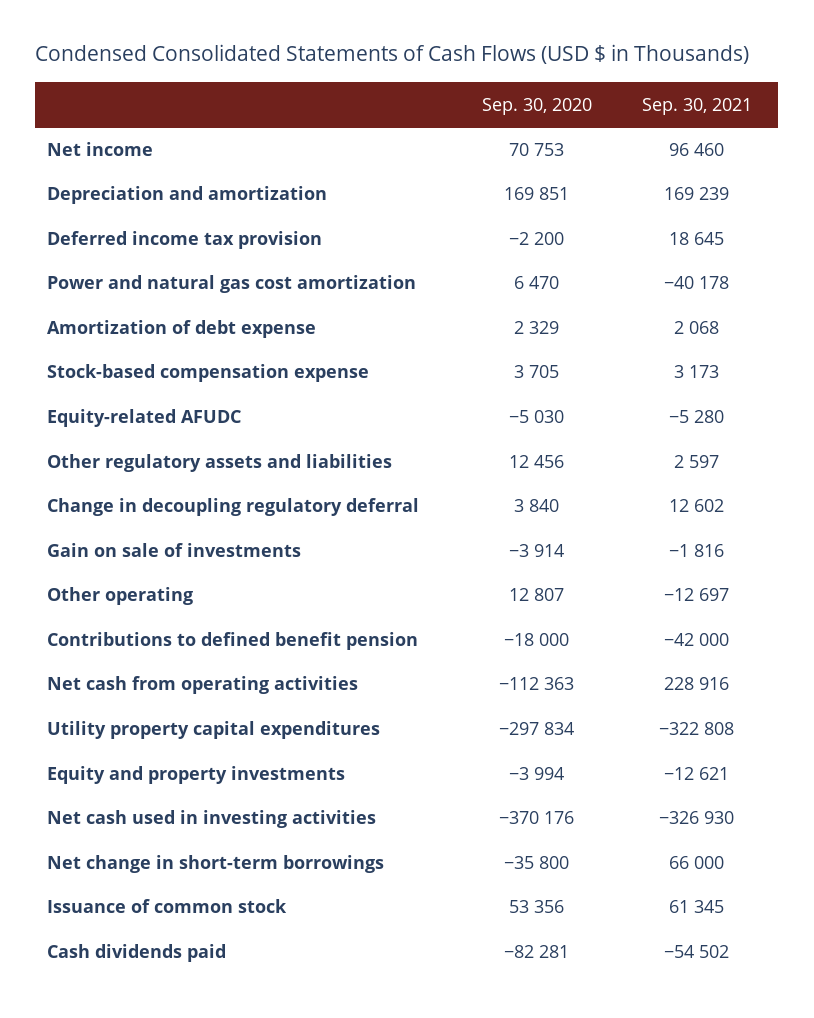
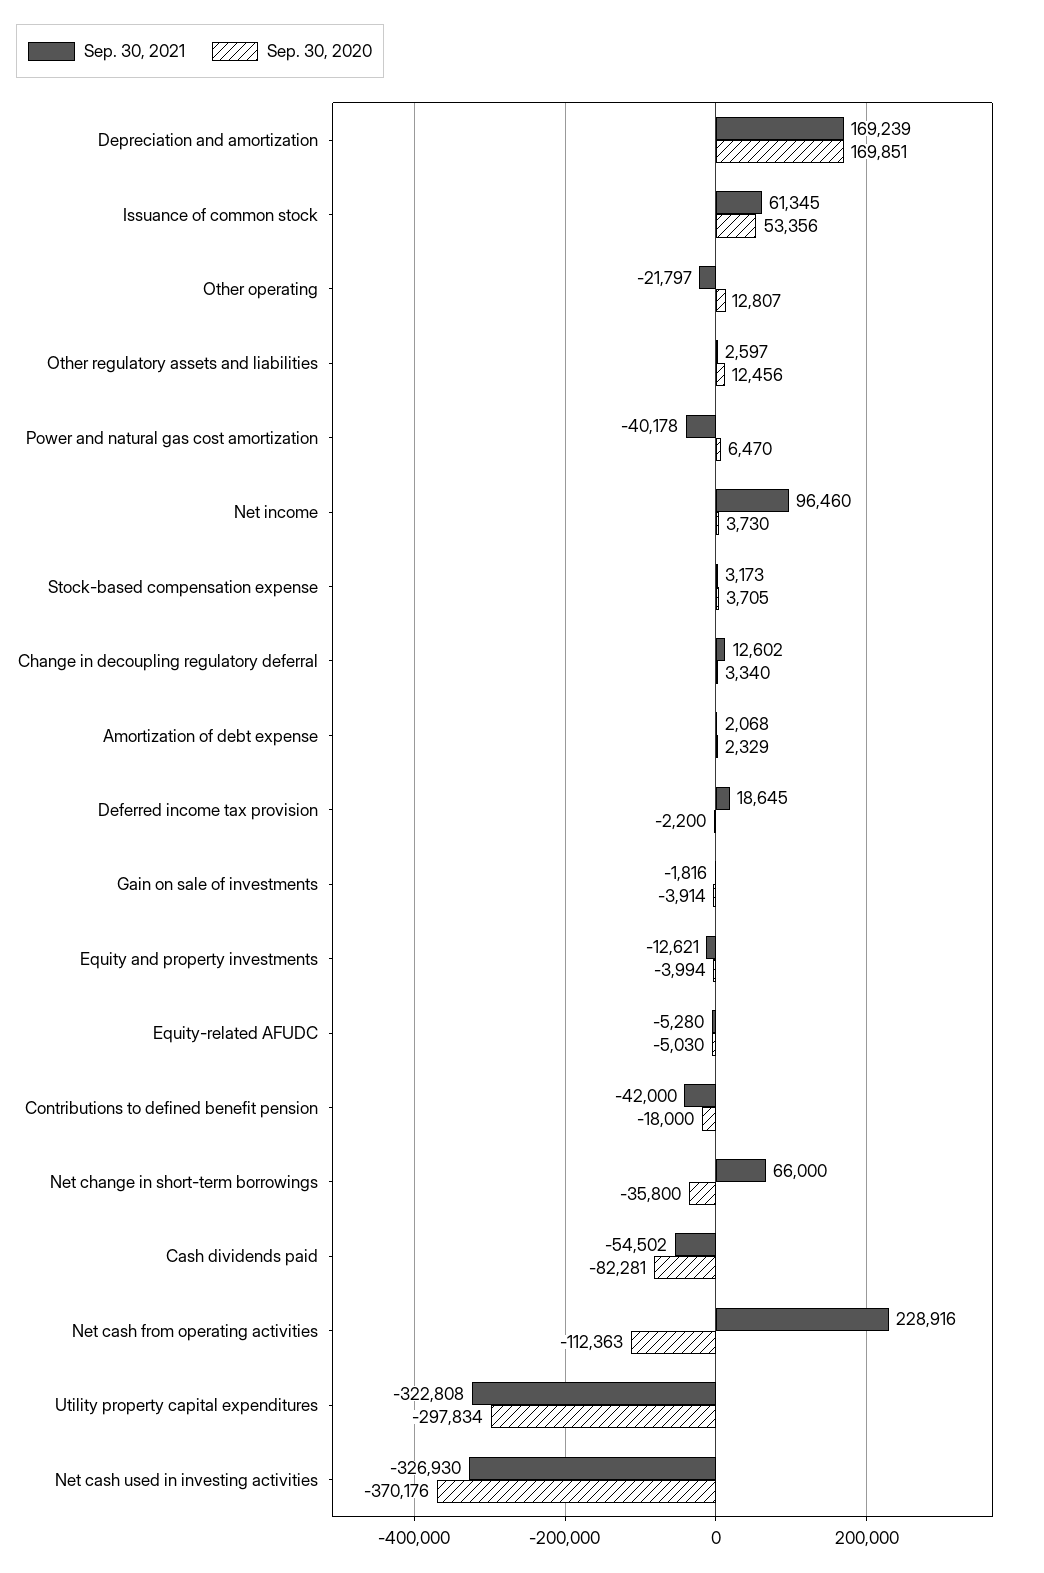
Sep. 30, 2020, Net income: 70753 -> 3730
Sep. 30, 2020, Change in decoupling regulatory deferral: 3840 -> 3340
Sep. 30, 2021, Other operating: -12697 -> -21797

